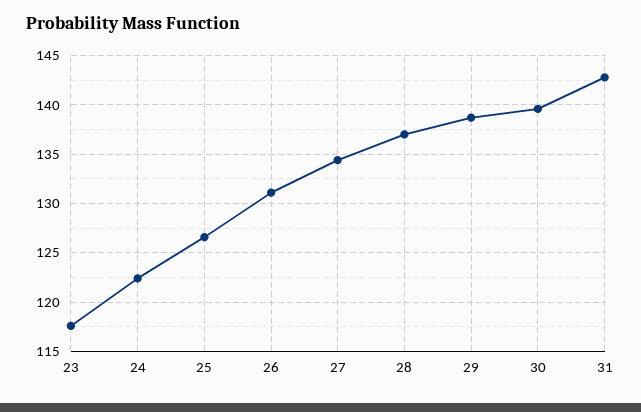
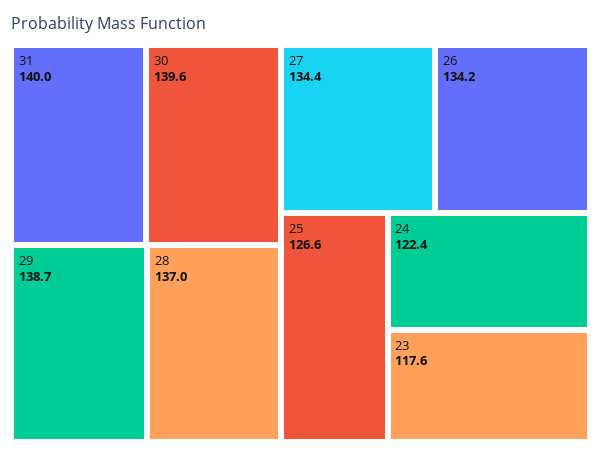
26: 131 -> 134.2
31: 143 -> 140

